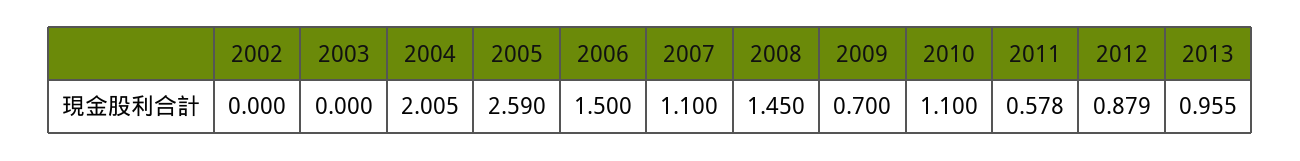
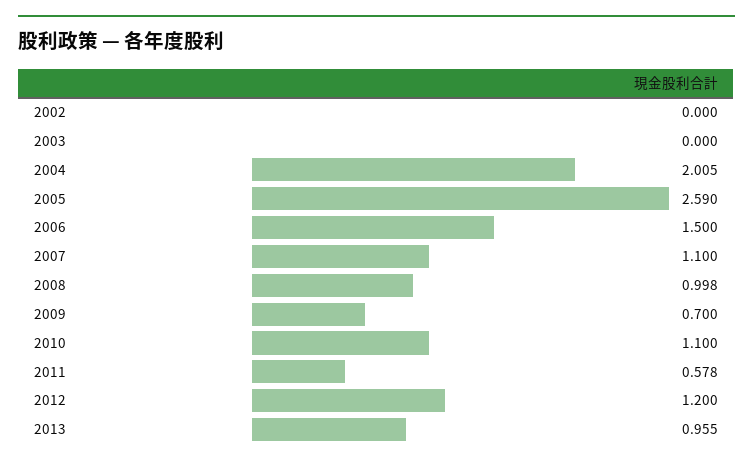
2008: 1.45 -> 0.998
2012: 0.879 -> 1.2

